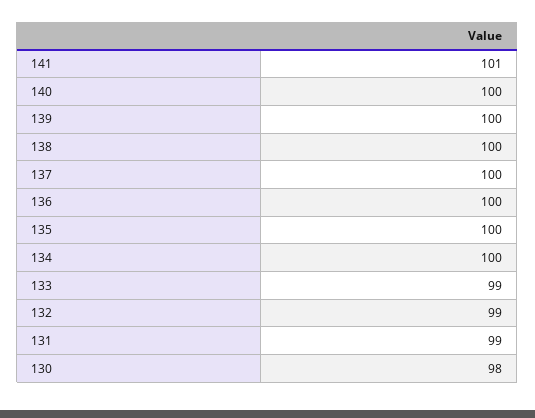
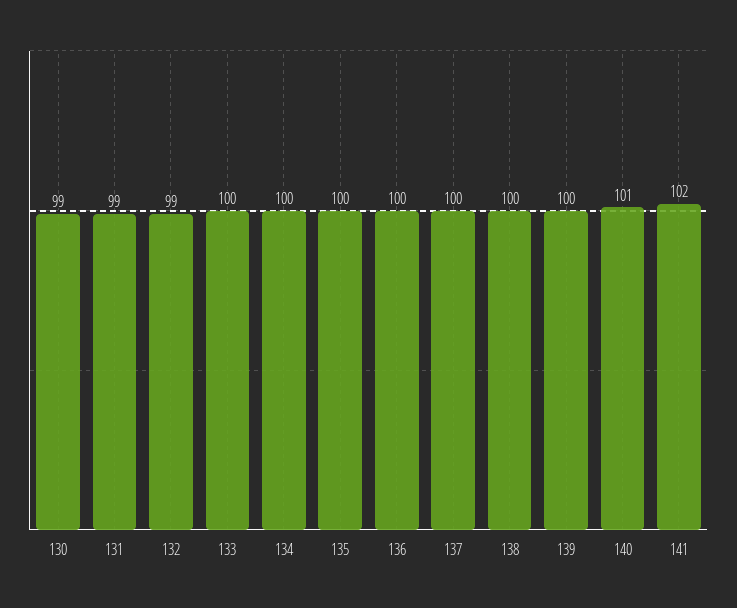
141: 101 -> 102
140: 100 -> 101
133: 99 -> 100
130: 98 -> 99

